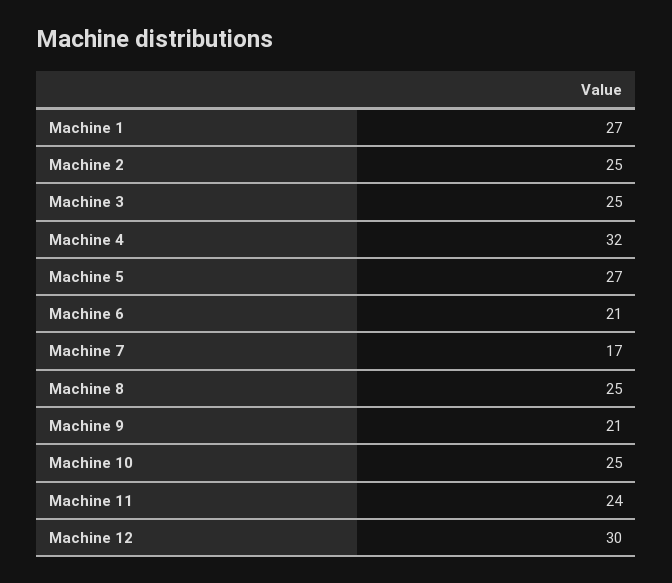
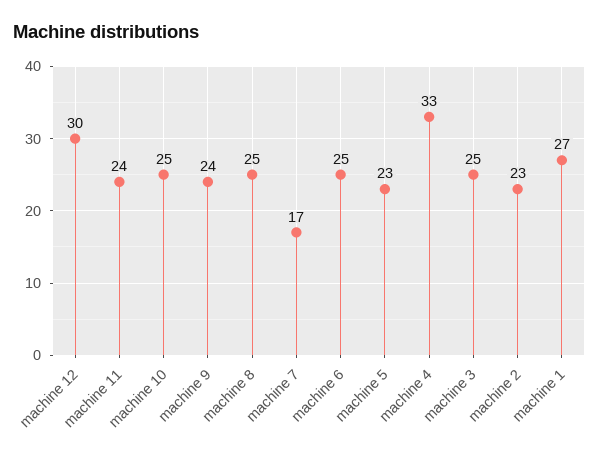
Machine 2: 25 -> 23
Machine 4: 32 -> 33
Machine 5: 27 -> 23
Machine 6: 21 -> 25
Machine 9: 21 -> 24

